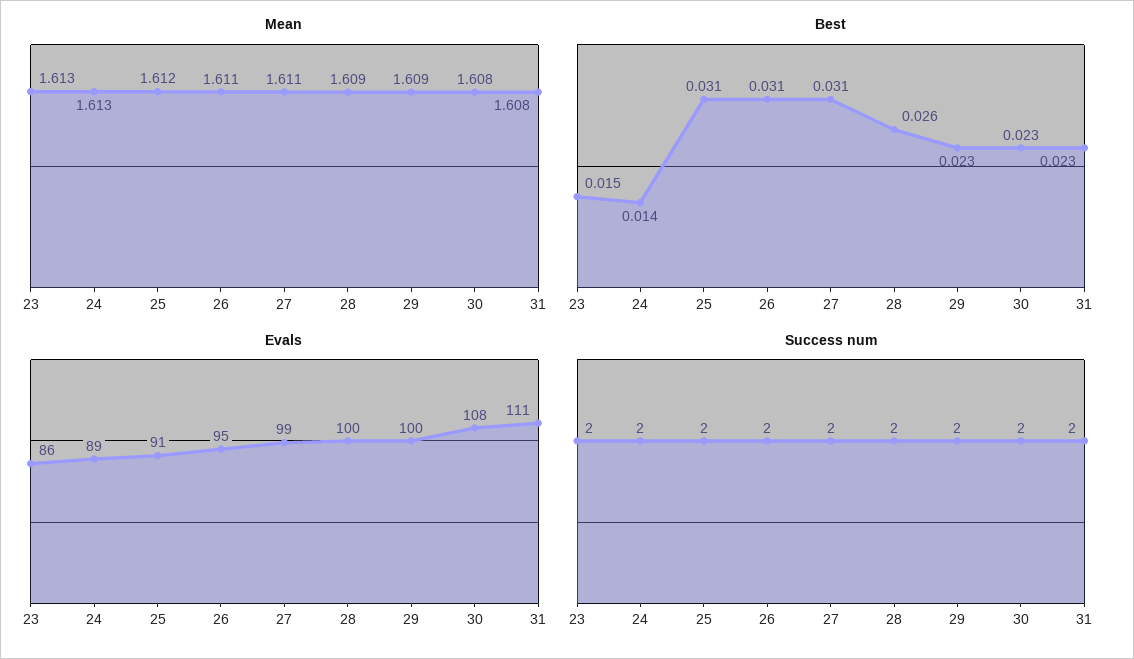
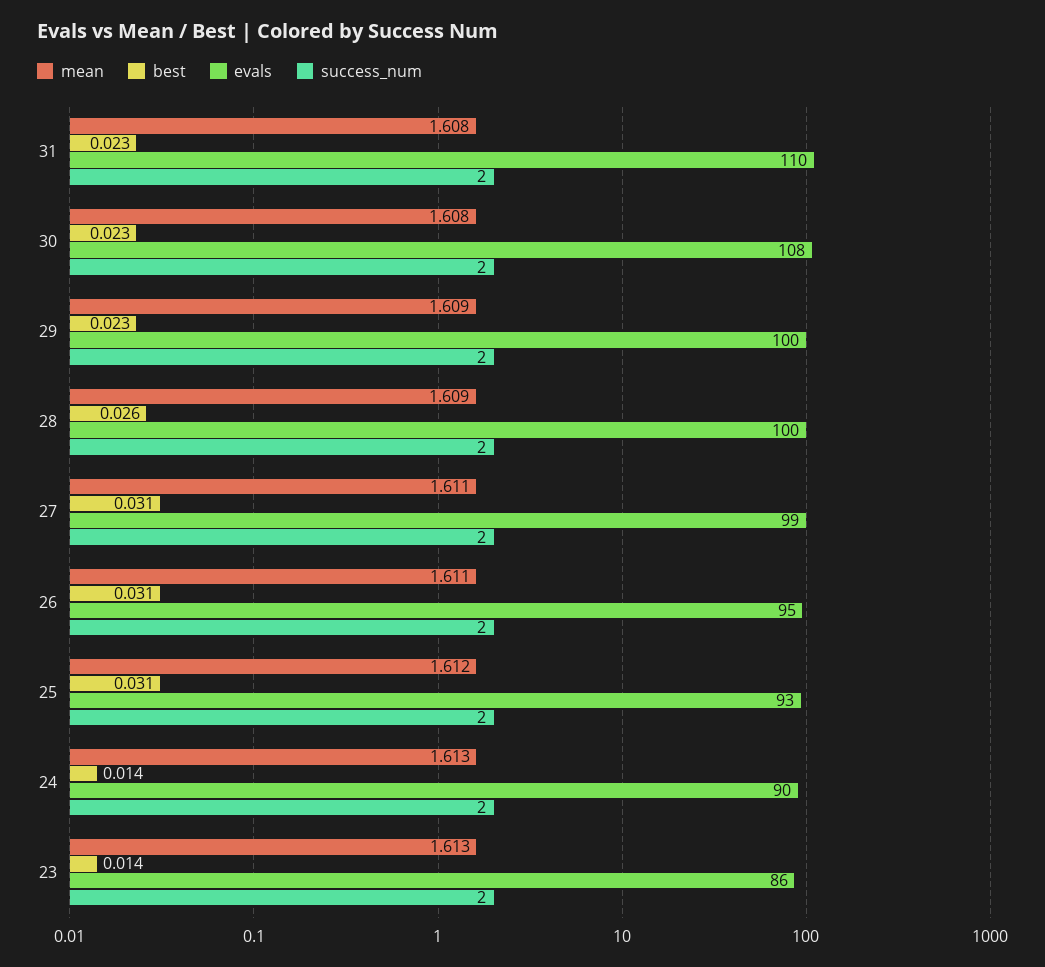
Best, 23: 0.015 -> 0.014
Evals, 24: 89 -> 90
Evals, 25: 91 -> 93
Evals, 31: 111 -> 110

